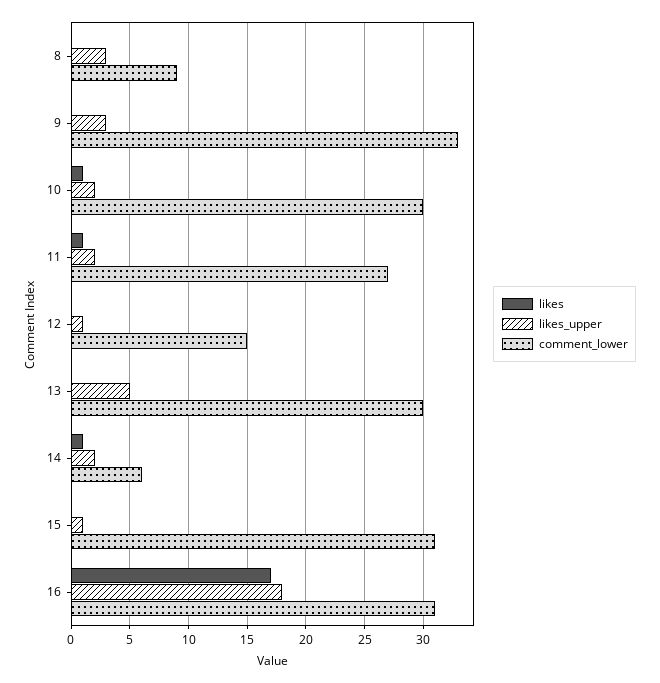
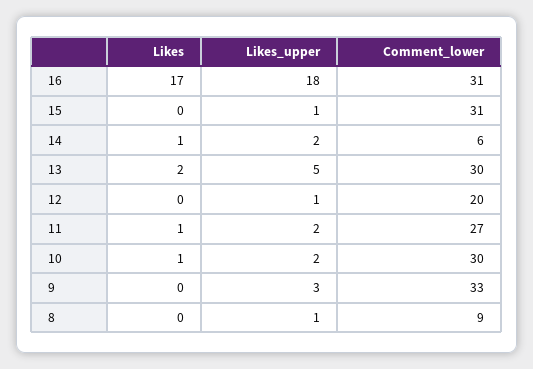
likes_upper, 8: 3 -> 1
comment_lower, 12: 15 -> 20
likes, 13: 0 -> 2

